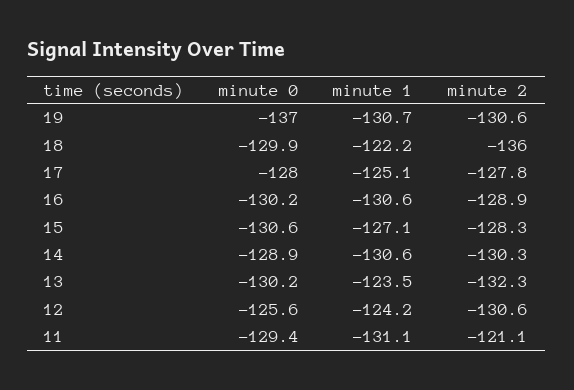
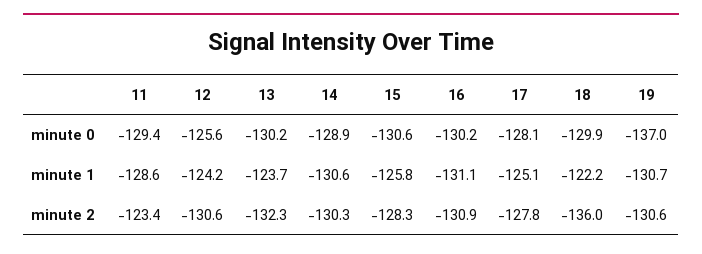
minute 0, 17: -128 -> -128.1
minute 1, 16: -130.6 -> -131.1
minute 2, 16: -128.9 -> -130.9
minute 1, 15: -127.1 -> -125.8
minute 1, 13: -123.5 -> -123.7
minute 1, 11: -131.1 -> -128.6
minute 2, 11: -121.1 -> -123.4

